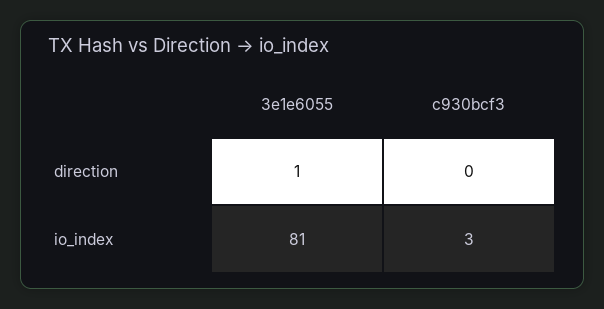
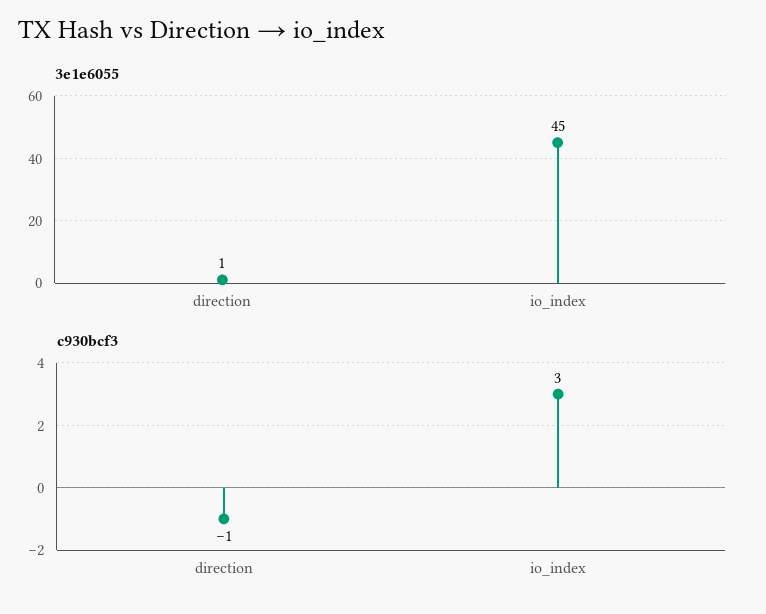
c930bcf3, direction: 0 -> -1
3e1e6055, io_index: 81 -> 45

